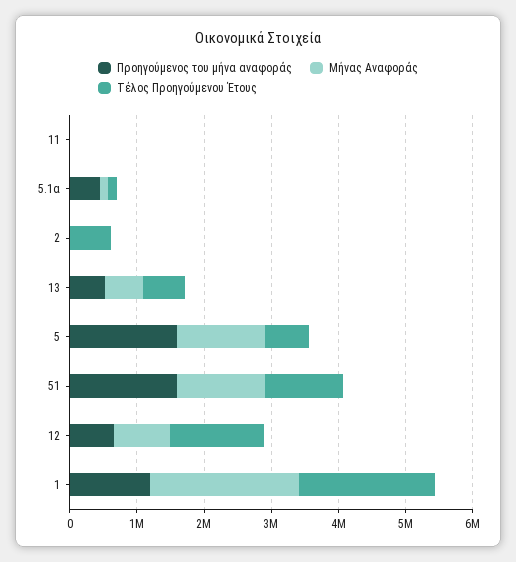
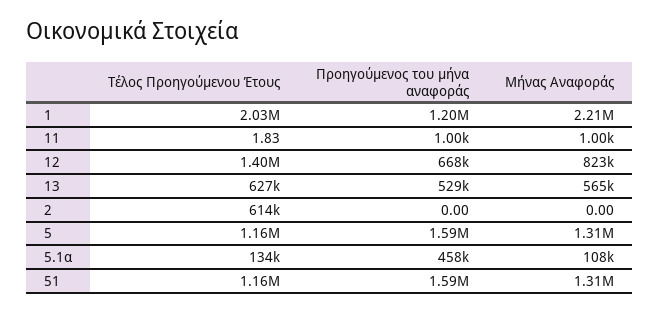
Τέλος Προηγούμενου Έτους, 5: 600000 -> 1160000

